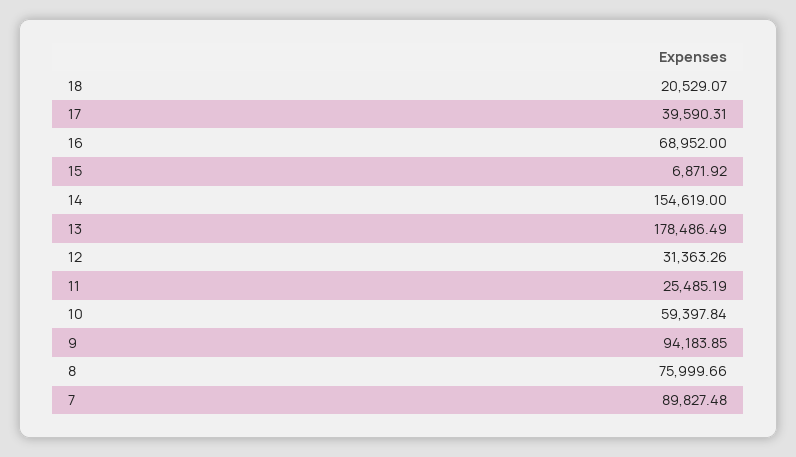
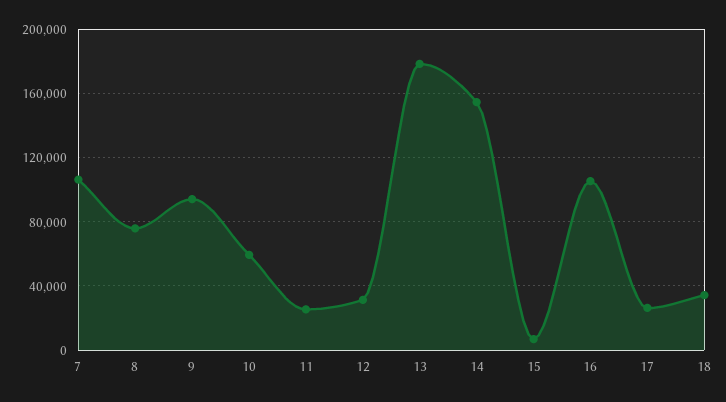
18: 20529.07 -> 35000
17: 39590.31 -> 25000
16: 68952 -> 105000
7: 89827.48 -> 105000

